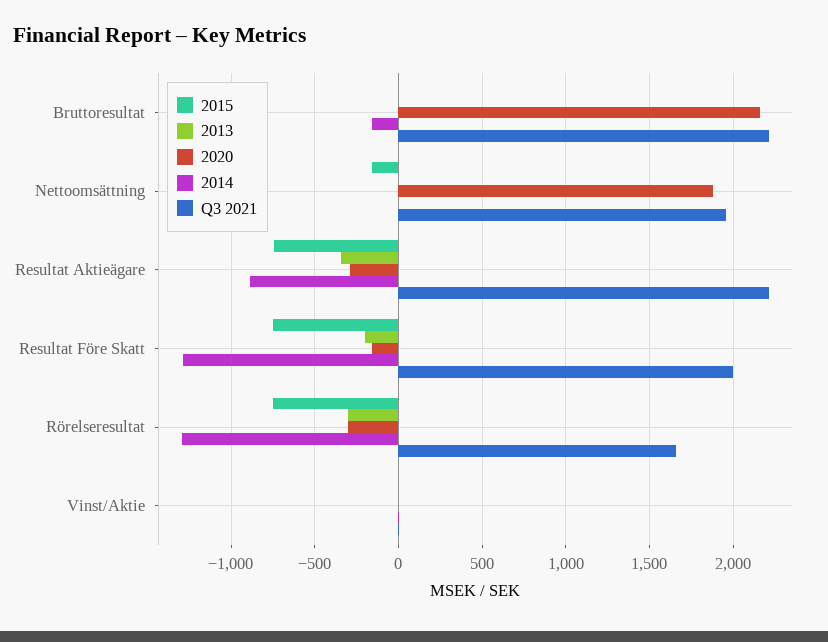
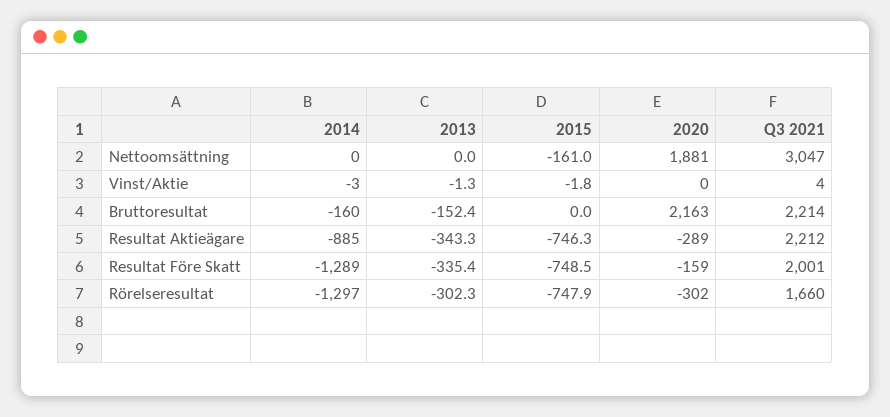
2013, Bruttoresultat: 0 -> -152.4
Q3 2021, Nettoomsättning: 1950 -> 3047
2013, Resultat Före Skatt: -200 -> -335.4

